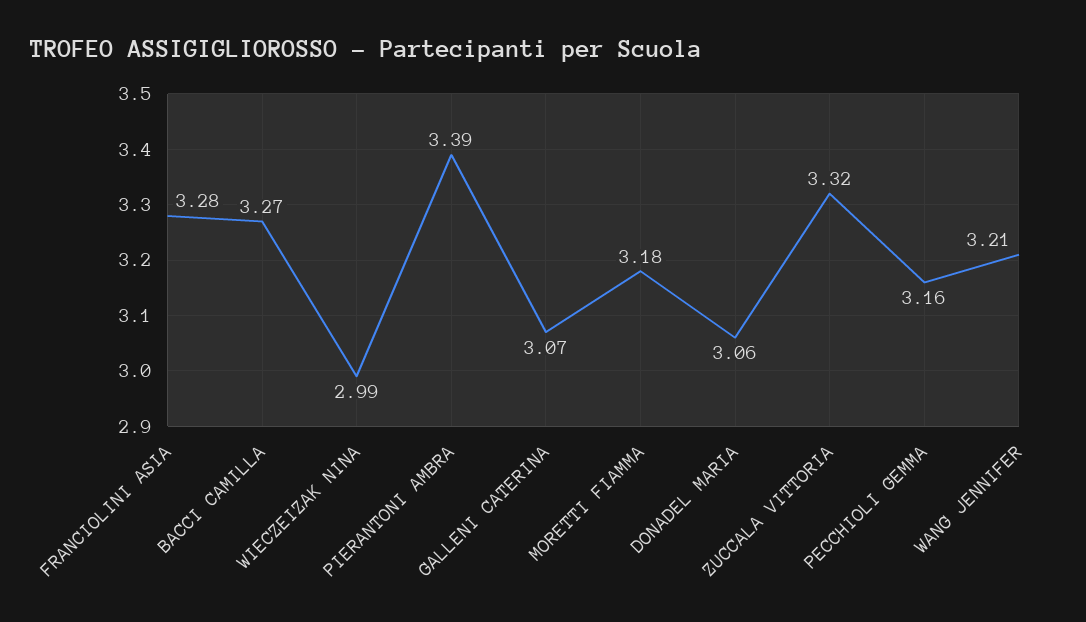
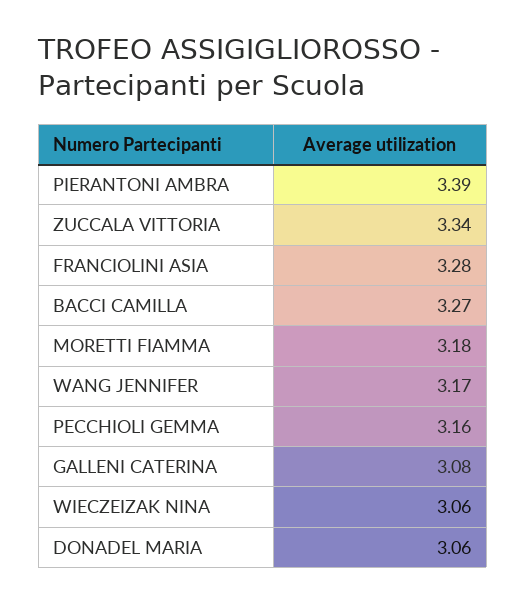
WIECZEIZAK NINA: 2.99 -> 3.06
GALLENI CATERINA: 3.07 -> 3.08
ZUCCALA VITTORIA: 3.32 -> 3.34
WANG JENNIFER: 3.21 -> 3.17

